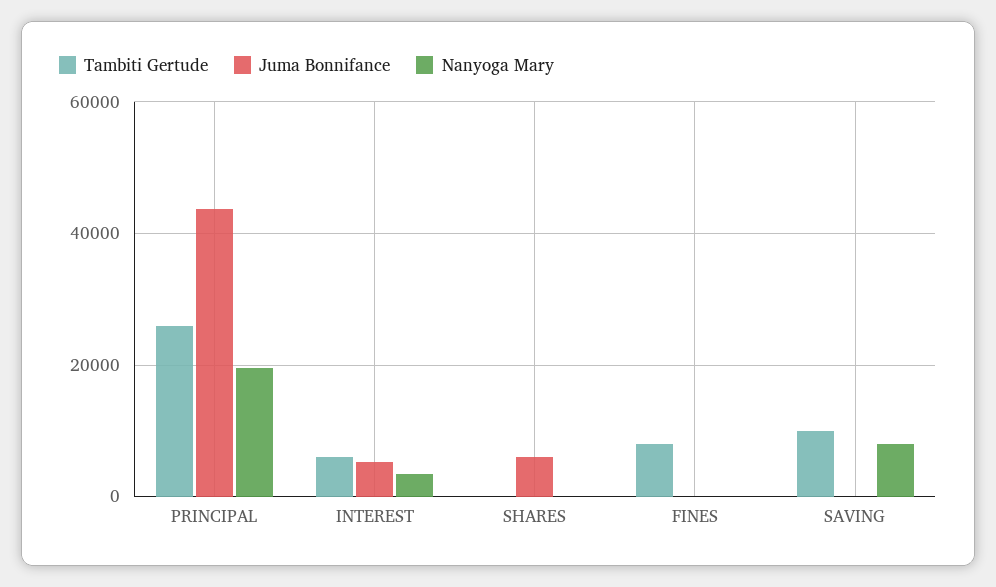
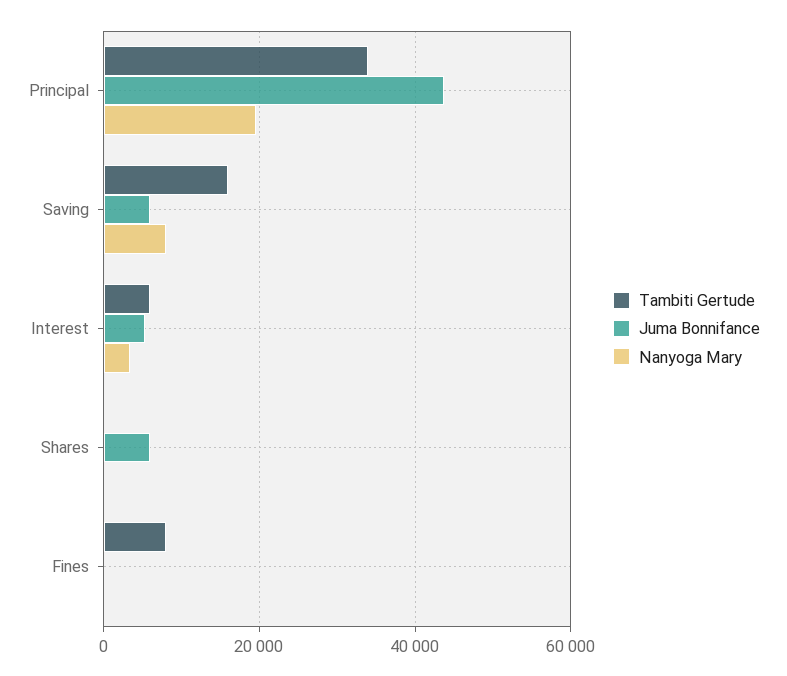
Tambiti Gertude, PRINCIPAL: 26000 -> 34000
Tambiti Gertude, SAVING: 10000 -> 16000
Juma Bonnifance, SAVING: 0 -> 6000

